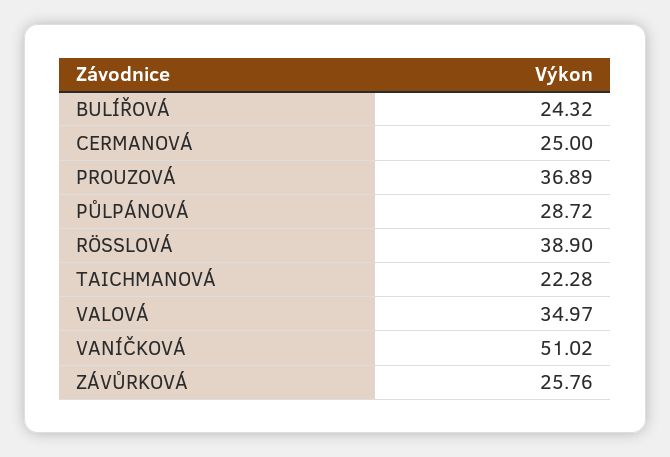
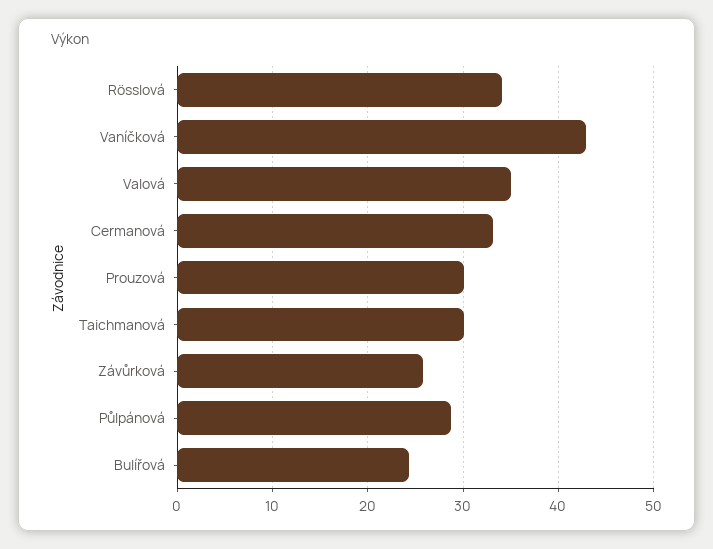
CERMANOVÁ: 25 -> 33
PROUZOVÁ: 36.89 -> 30
RÖSSLOVÁ: 38.9 -> 34
TAICHMANOVÁ: 22.28 -> 30
VANÍČKOVÁ: 51.02 -> 43

